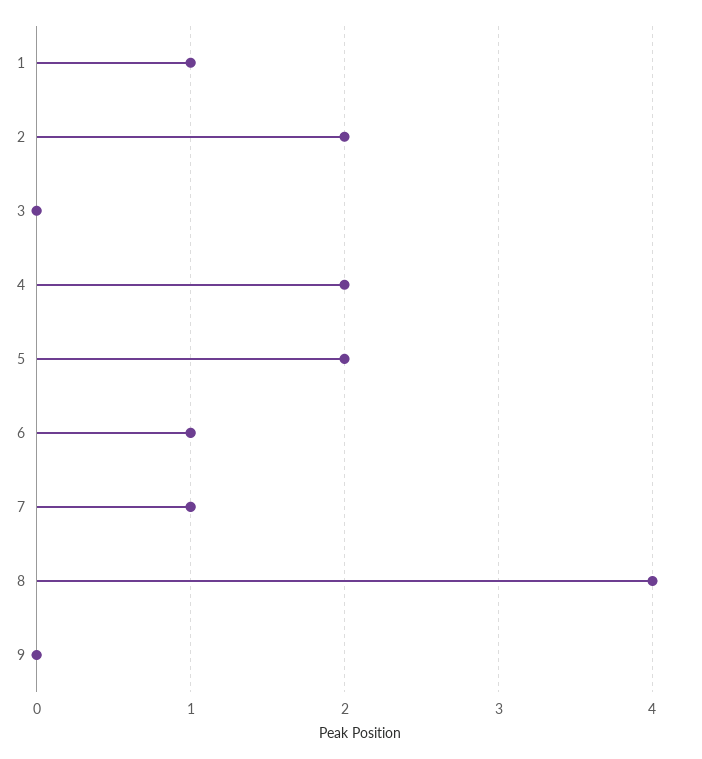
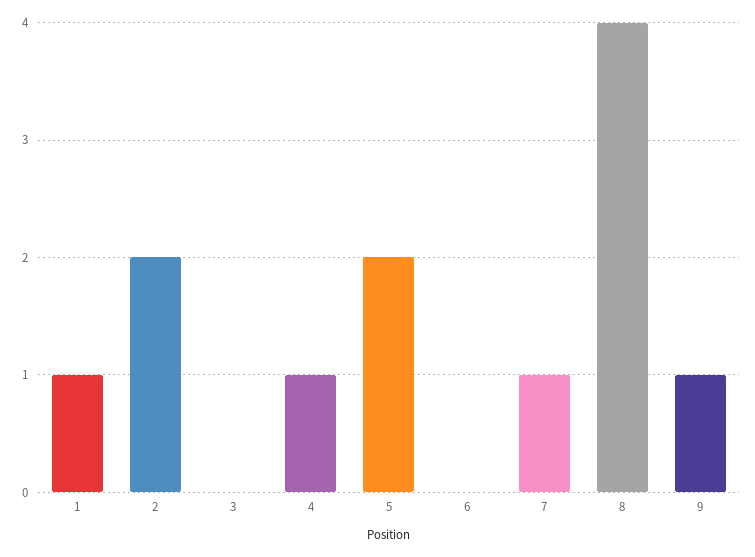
4: 2 -> 1
6: 1 -> 0
9: 0 -> 1

